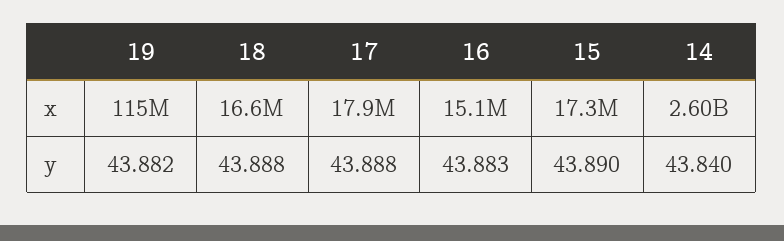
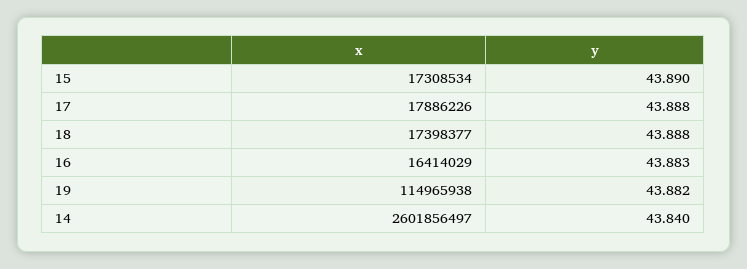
18, x: 16600000 -> 17398377
16, x: 15100000 -> 16414029

